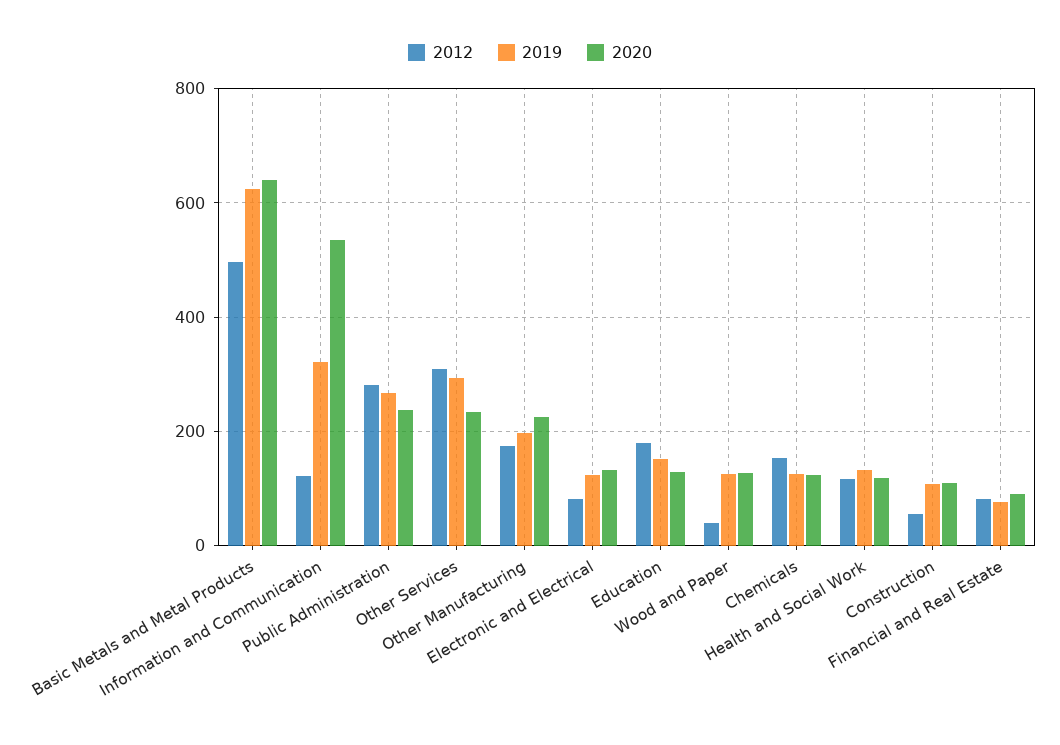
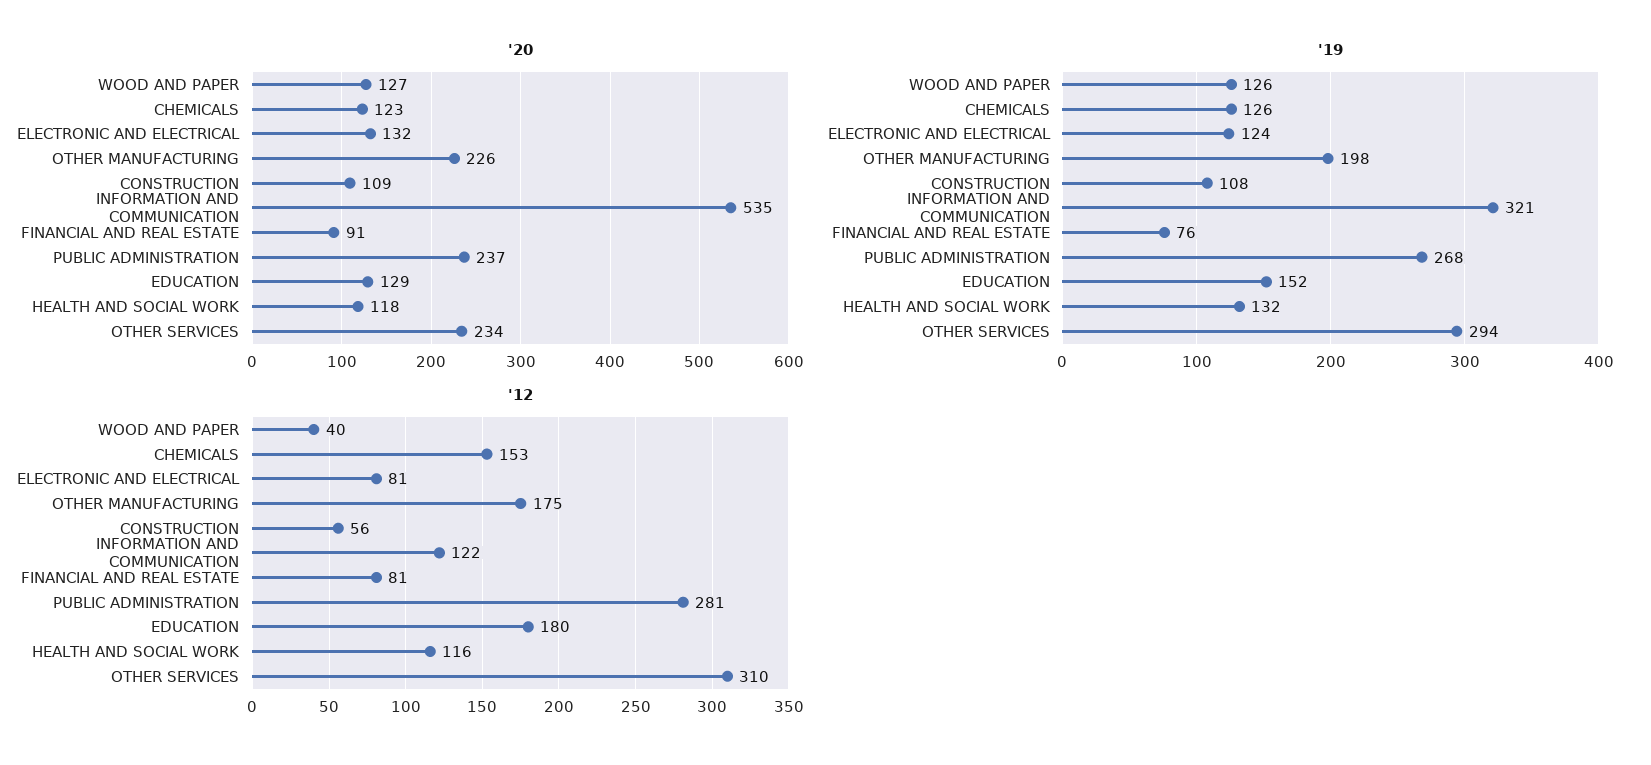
2012, Basic Metals and Metal Products: 500 -> none
2019, Basic Metals and Metal Products: 620 -> none
2020, Basic Metals and Metal Products: 640 -> none

